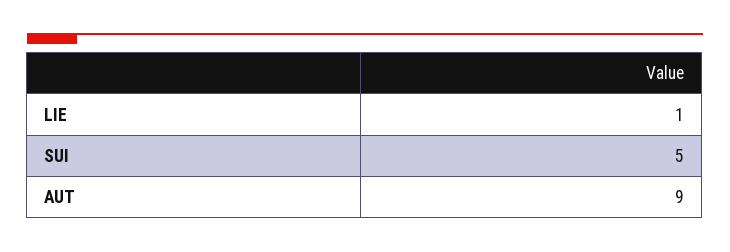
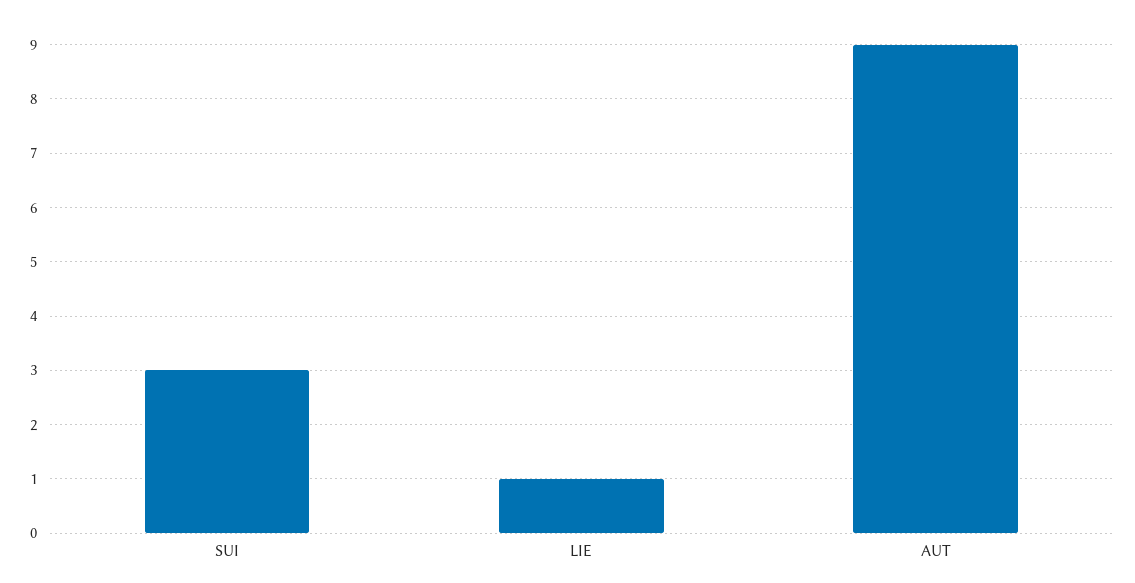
SUI: 5 -> 3

